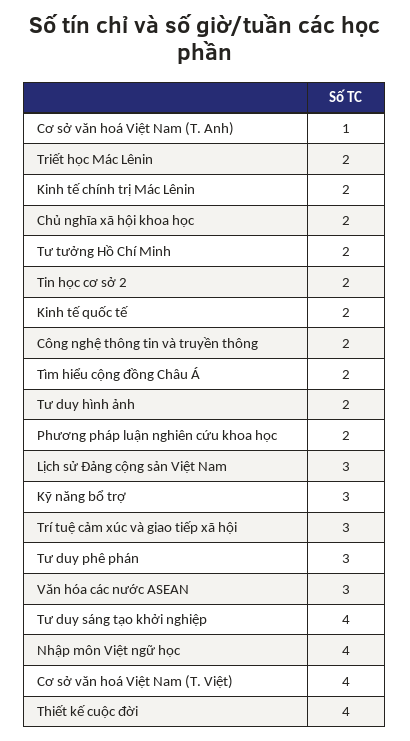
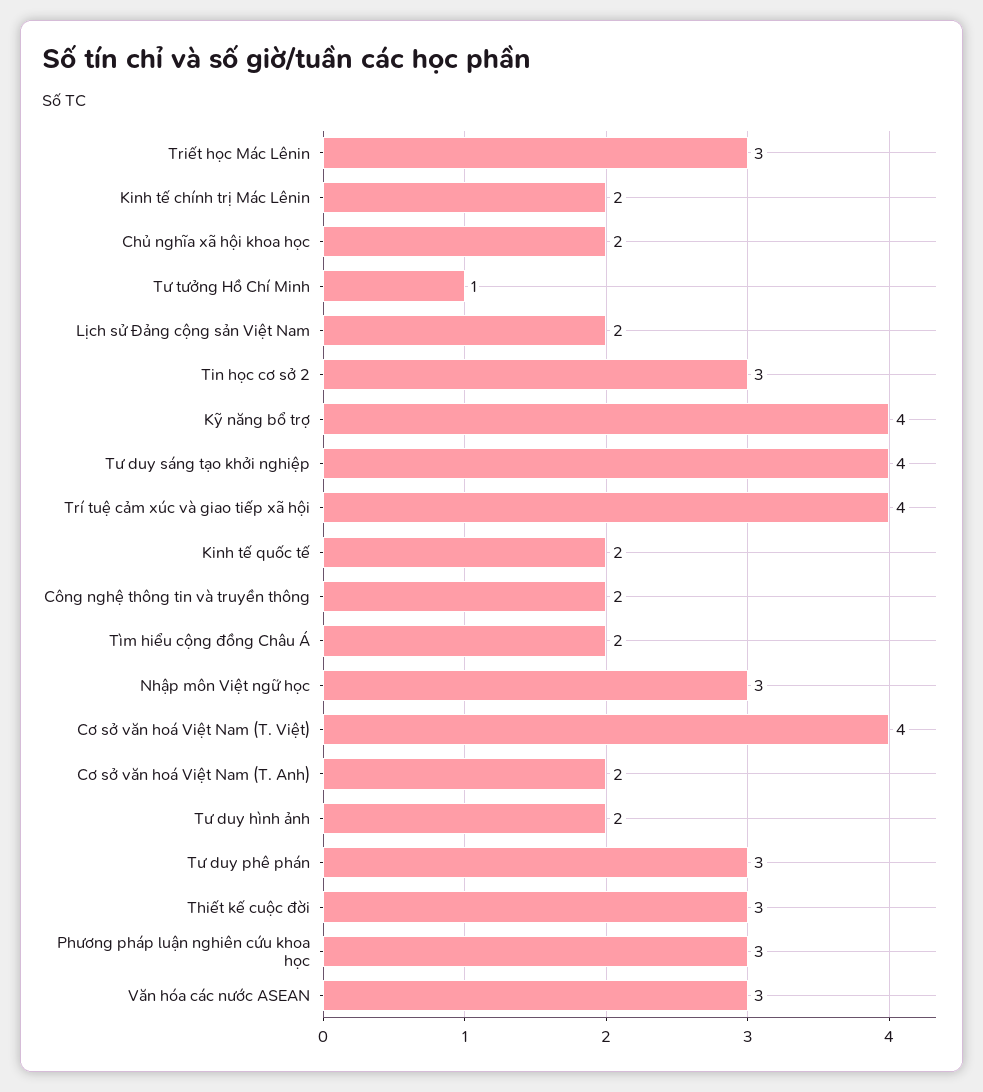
Cơ sở văn hoá Việt Nam (T. Anh): 1 -> 2
Triết học Mác Lênin: 2 -> 3
Tư tưởng Hồ Chí Minh: 2 -> 1
Tin học cơ sở 2: 2 -> 3
Phương pháp luận nghiên cứu khoa học: 2 -> 3
Lịch sử Đảng cộng sản Việt Nam: 3 -> 2
Kỹ năng bổ trợ: 3 -> 4
Trí tuệ cảm xúc và giao tiếp xã hội: 3 -> 4
Nhập môn Việt ngữ học: 4 -> 3
Thiết kế cuộc đời: 4 -> 3

